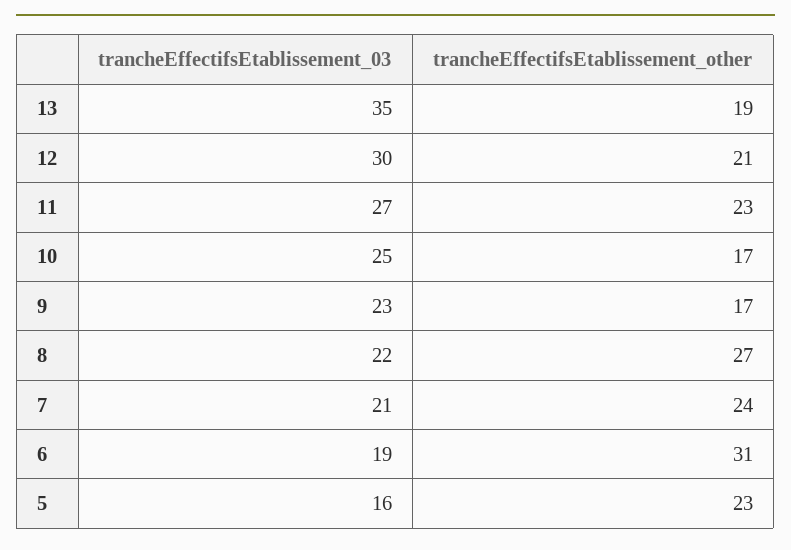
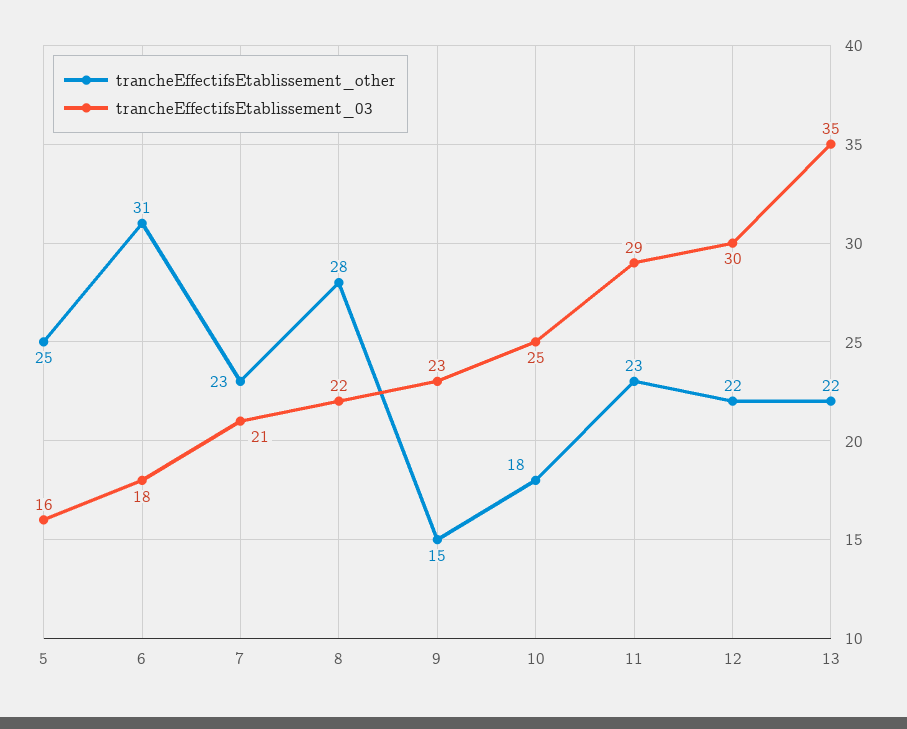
trancheEffectifsEtablissement_other, 13: 19 -> 22
trancheEffectifsEtablissement_other, 12: 21 -> 22
trancheEffectifsEtablissement_03, 11: 27 -> 29
trancheEffectifsEtablissement_other, 10: 17 -> 18
trancheEffectifsEtablissement_other, 9: 17 -> 15
trancheEffectifsEtablissement_other, 8: 27 -> 28
trancheEffectifsEtablissement_other, 7: 24 -> 23
trancheEffectifsEtablissement_03, 6: 19 -> 18
trancheEffectifsEtablissement_other, 5: 23 -> 25

